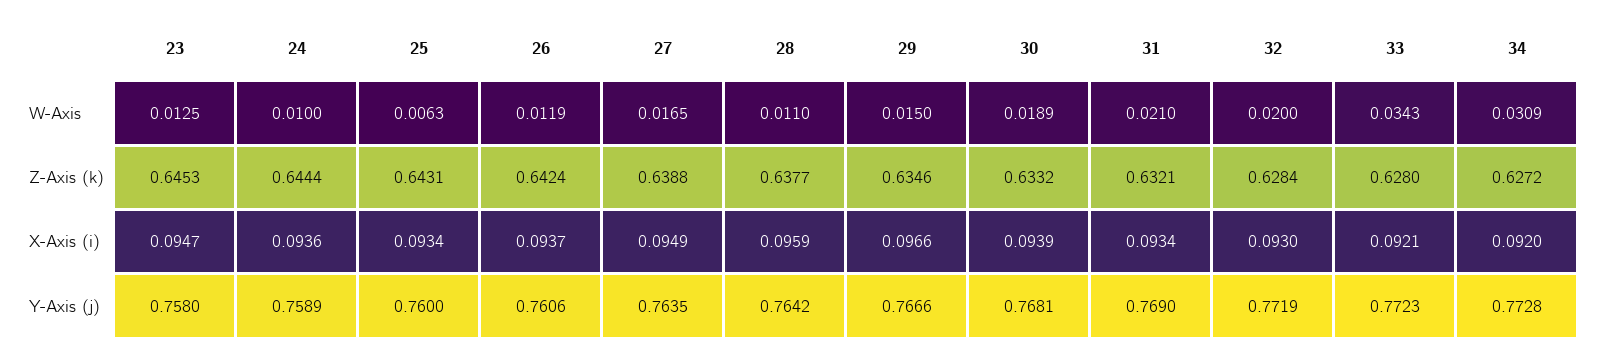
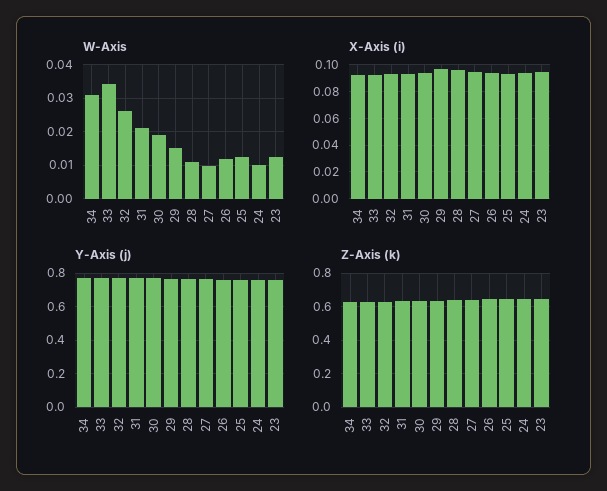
W-Axis, 25: 0.0063 -> 0.012
W-Axis, 27: 0.0165 -> 0.01
W-Axis, 32: 0.02 -> 0.026

